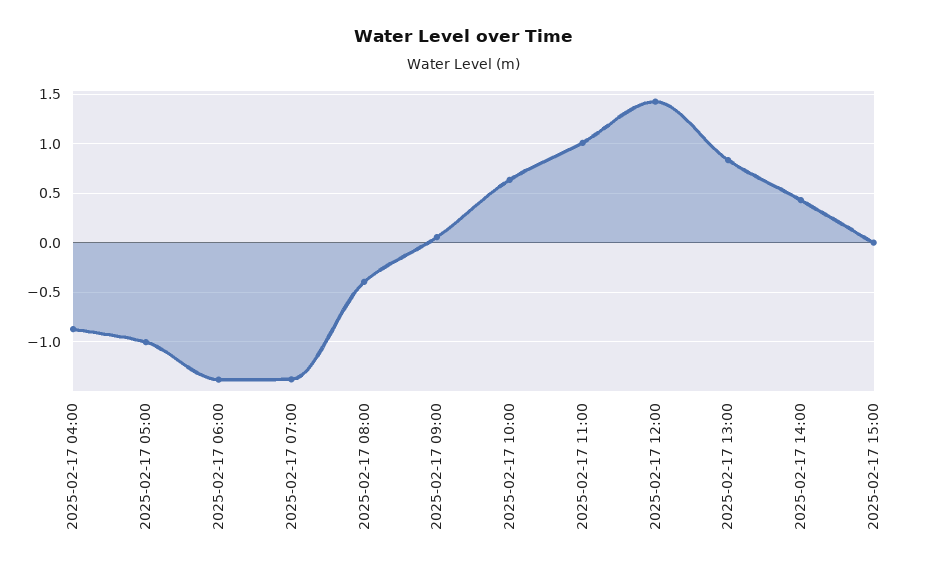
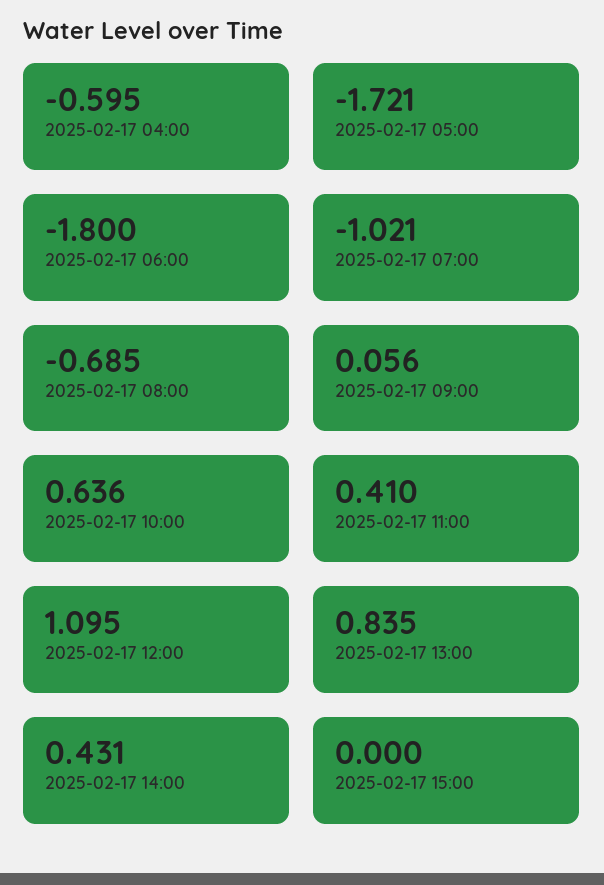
2025-02-17 04:00: -0.9 -> -0.595
2025-02-17 05:00: -1 -> -1.721
2025-02-17 06:00: -1.4 -> -1.8
2025-02-17 07:00: -1.4 -> -1.021
2025-02-17 08:00: -0.4 -> -0.685
2025-02-17 11:00: 1 -> 0.41
2025-02-17 12:00: 1.4 -> 1.095

